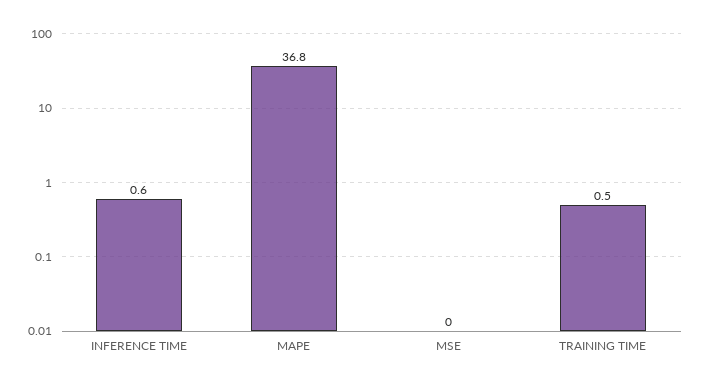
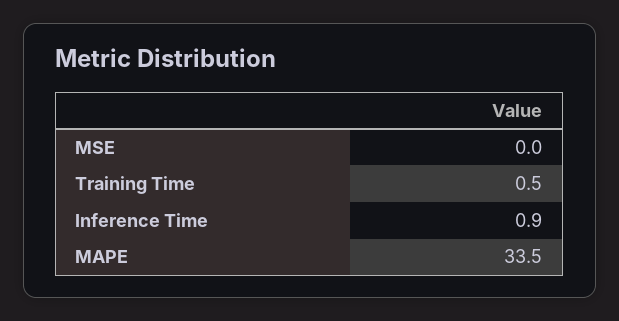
INFERENCE TIME: 0.6 -> 0.9
MAPE: 36.8 -> 33.5

